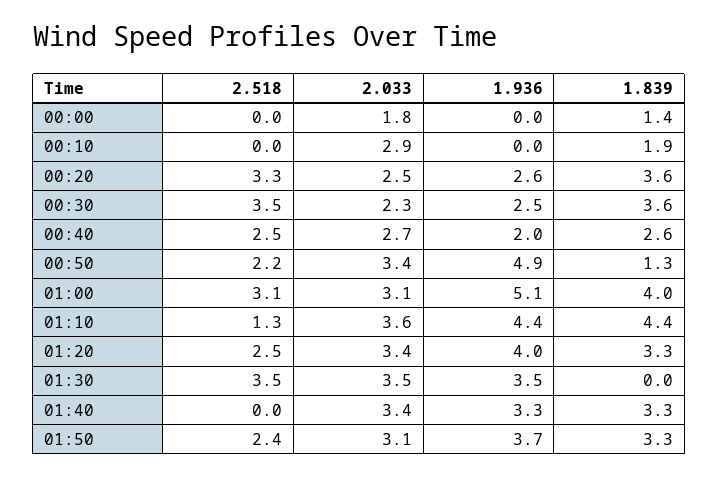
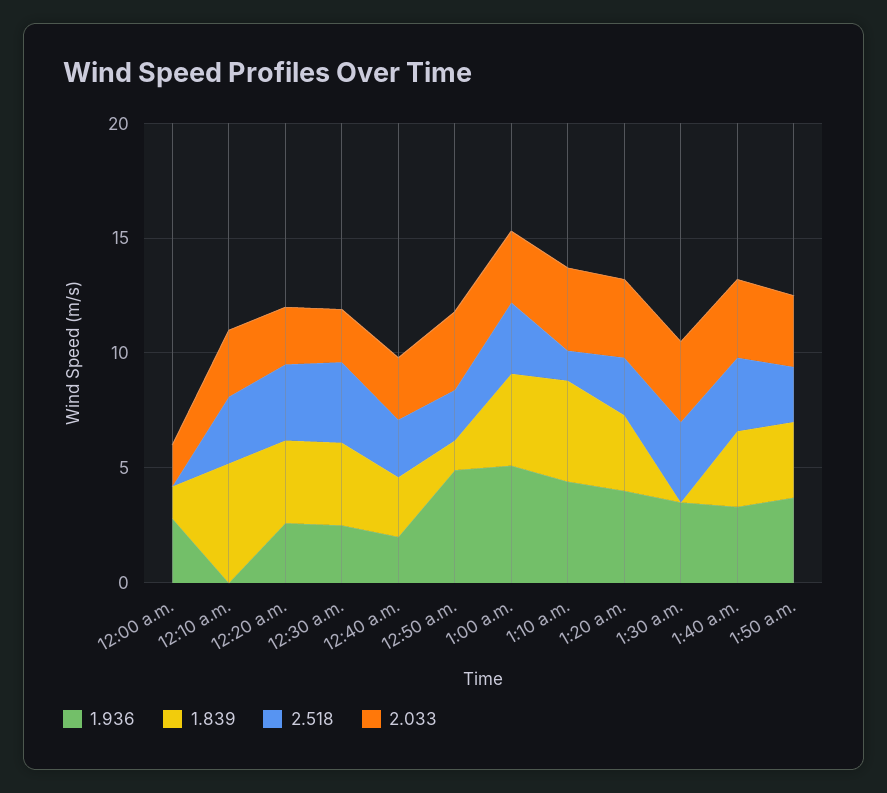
1.936, 00:00: 0 -> 3
2.518, 00:10: 0 -> 3
1.839, 00:10: 1.9 -> 5
2.518, 01:40: 0 -> 3

